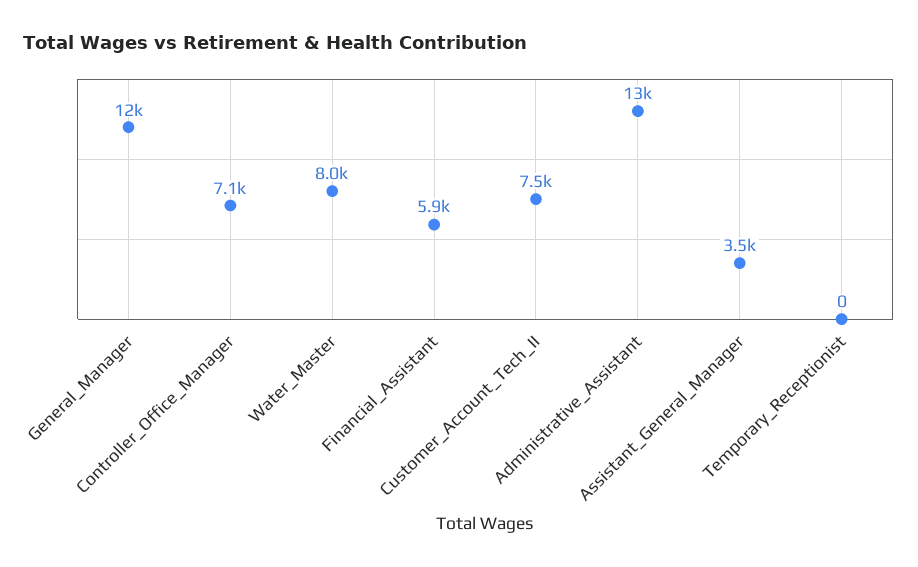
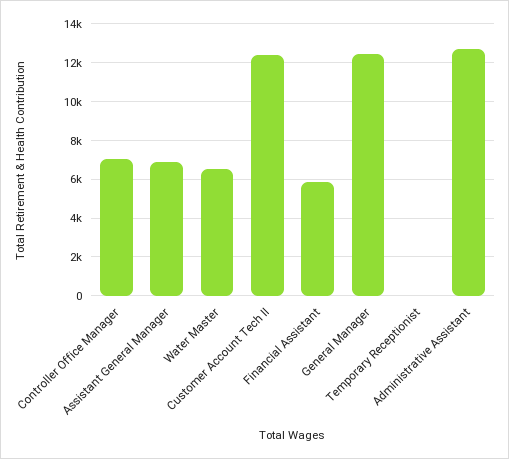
Water_Master: 8000 -> 6500
Customer_Account_Tech_II: 7500 -> 12500
Assistant_General_Manager: 3500 -> 7000

